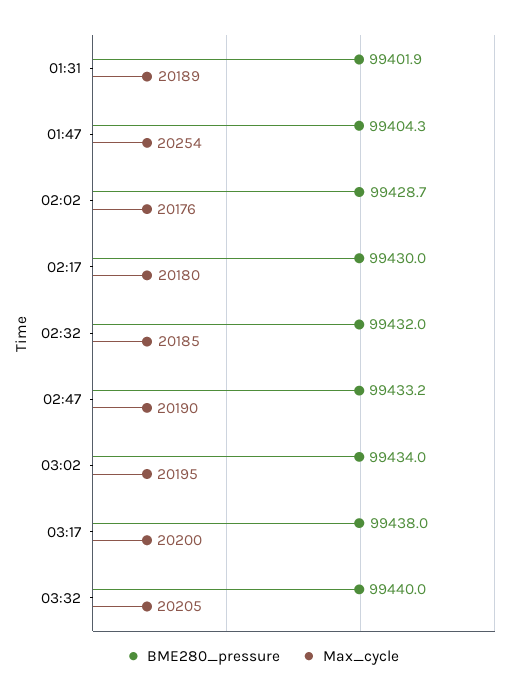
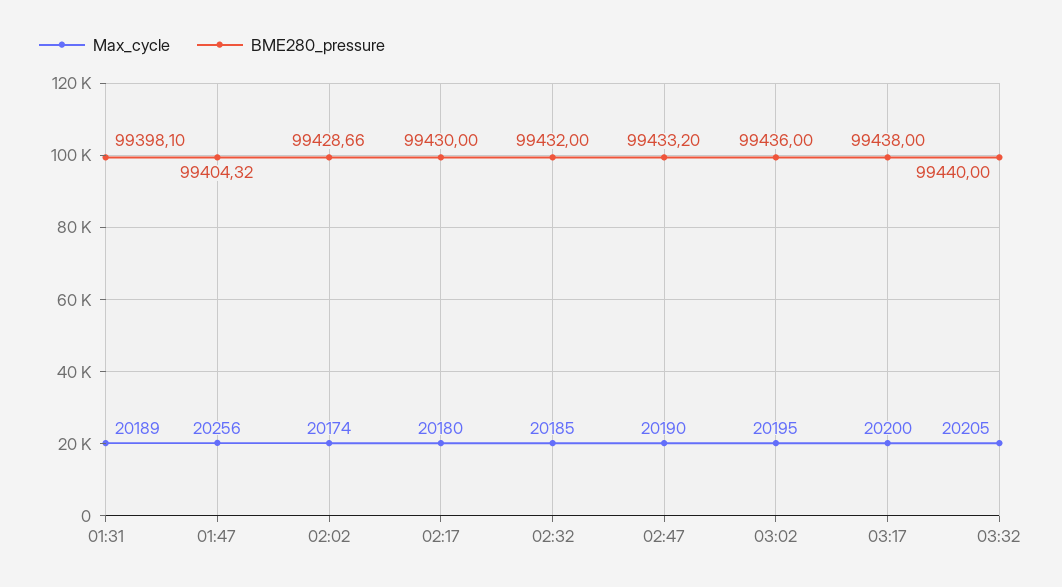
BME280_pressure, 01:31: 99401.9 -> 99398.1
Max_cycle, 01:47: 20254 -> 20256
Max_cycle, 02:02: 20176 -> 20174
BME280_pressure, 03:02: 99434 -> 99436

